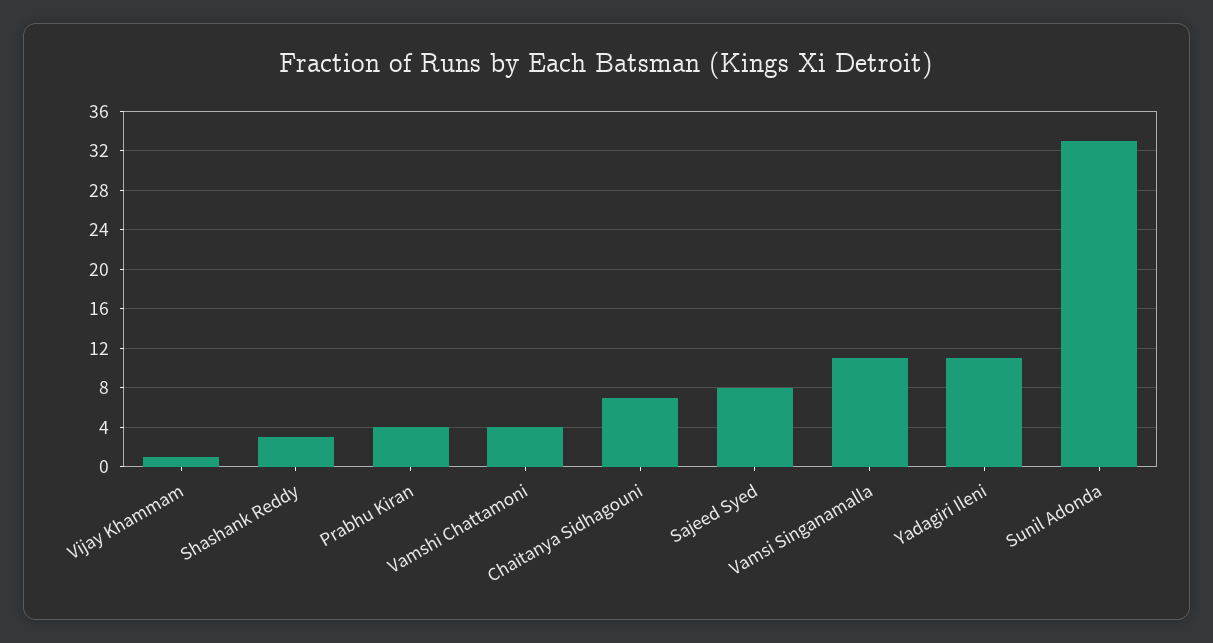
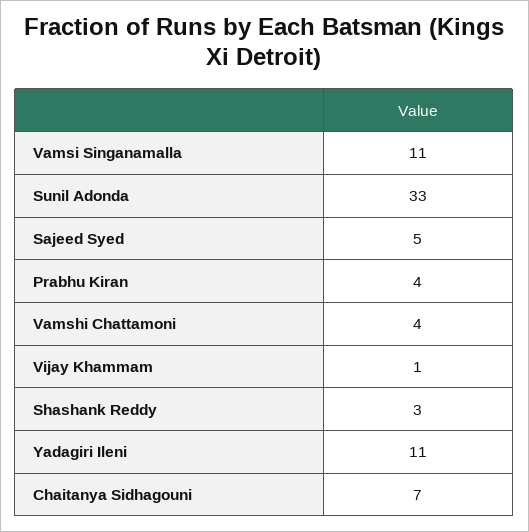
Sajeed Syed: 8 -> 5

